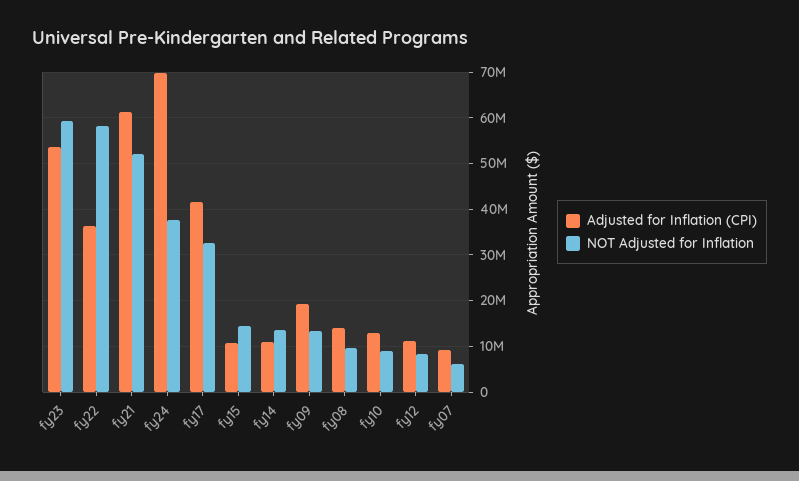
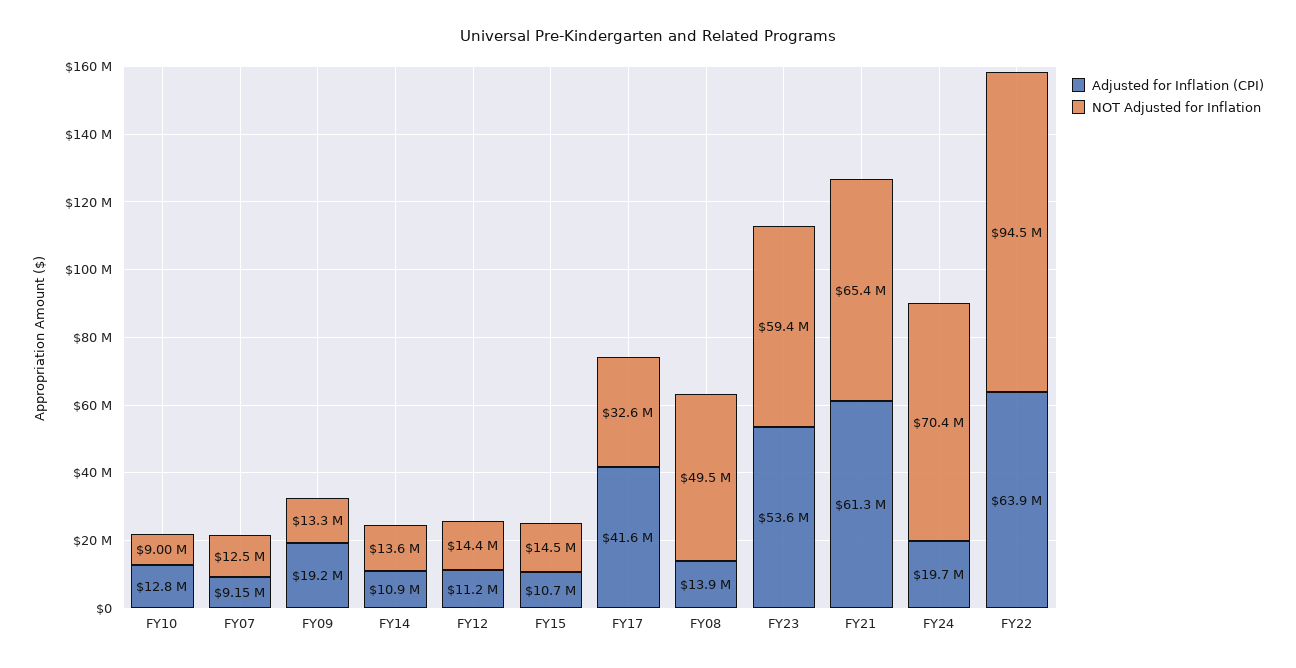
Adjusted for Inflation (CPI), fy22: 36000000 -> 63900000
NOT Adjusted for Inflation, fy22: 58000000 -> 94500000
NOT Adjusted for Inflation, fy21: 52000000 -> 65400000
Adjusted for Inflation (CPI), fy24: 70000000 -> 19700000
NOT Adjusted for Inflation, fy24: 38000000 -> 70400000
NOT Adjusted for Inflation, fy08: 10000000 -> 49500000
NOT Adjusted for Inflation, fy12: 8000000 -> 14400000
NOT Adjusted for Inflation, fy07: 6000000 -> 12500000

